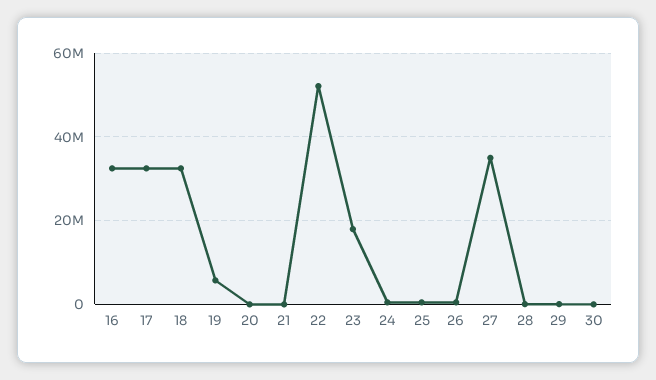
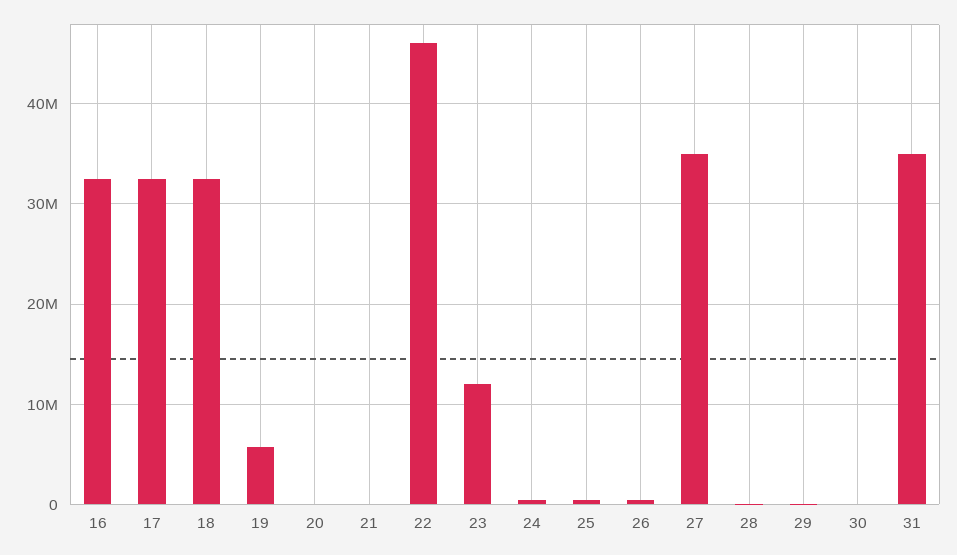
22: 52000000 -> 46000000
23: 18000000 -> 12000000
31: none -> 35000000

